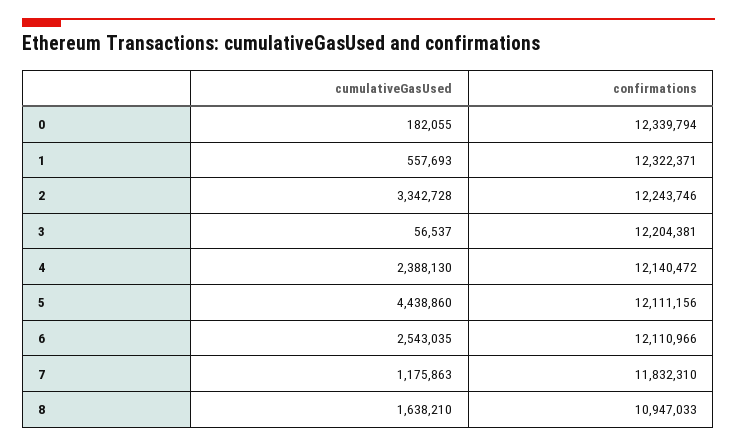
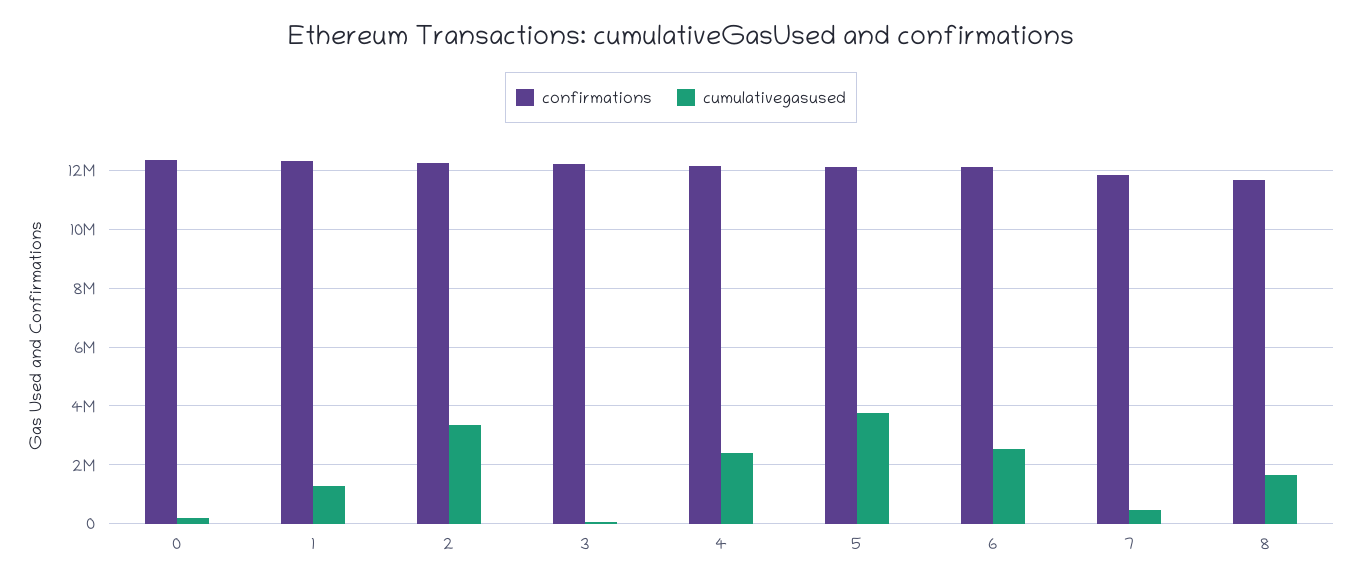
cumulativeGasUsed, 1: 557693 -> 1250000
cumulativeGasUsed, 5: 4438860 -> 3750000
cumulativeGasUsed, 7: 1175863 -> 500000
confirmations, 8: 10947033 -> 11750000

